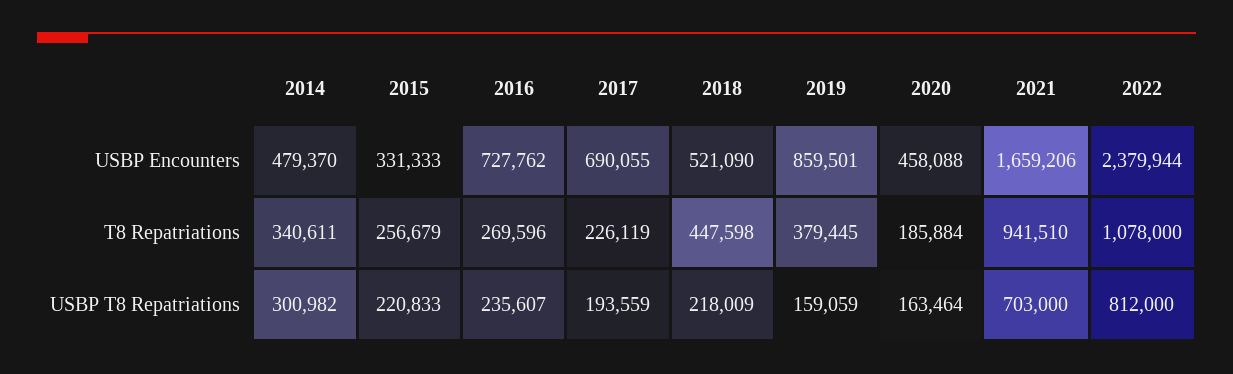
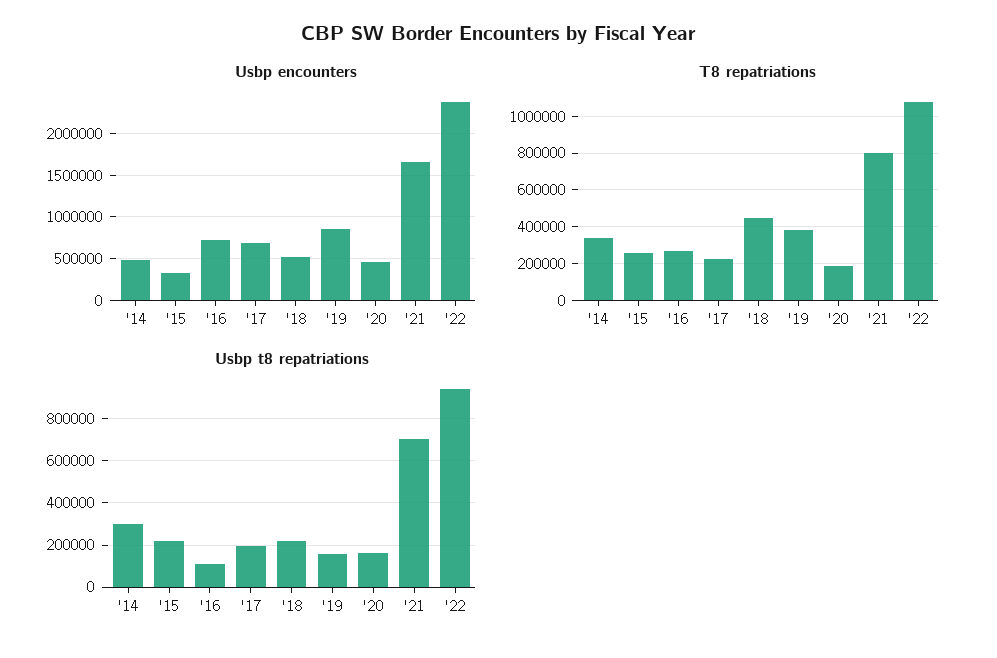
T8 Repatriations, 2021: 941510 -> 800000
USBP T8 Repatriations, 2016: 235607 -> 100000
USBP T8 Repatriations, 2022: 812000 -> 950000

